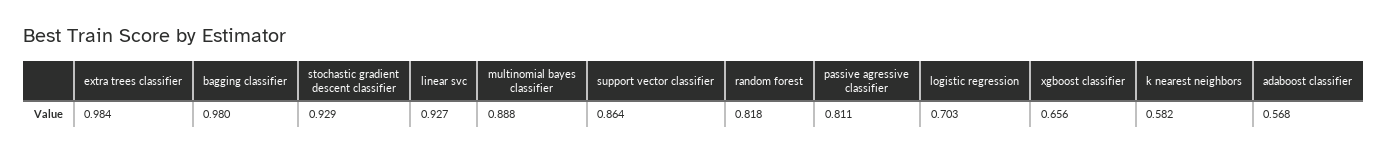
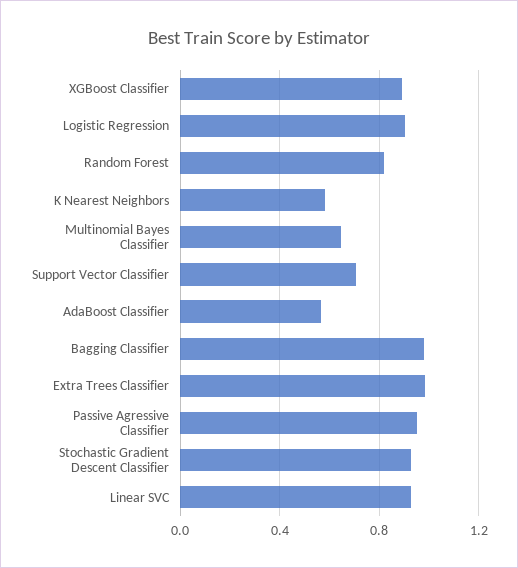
multinomial bayes classifier: 0.888 -> 0.65
support vector classifier: 0.864 -> 0.7
passive agressive classifier: 0.811 -> 0.95
logistic regression: 0.703 -> 0.9
xgboost classifier: 0.656 -> 0.9

